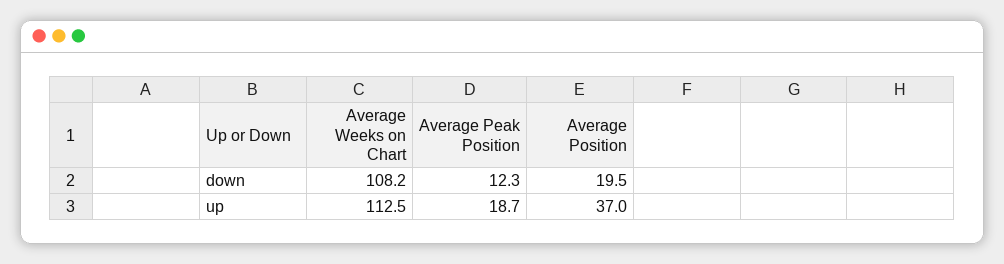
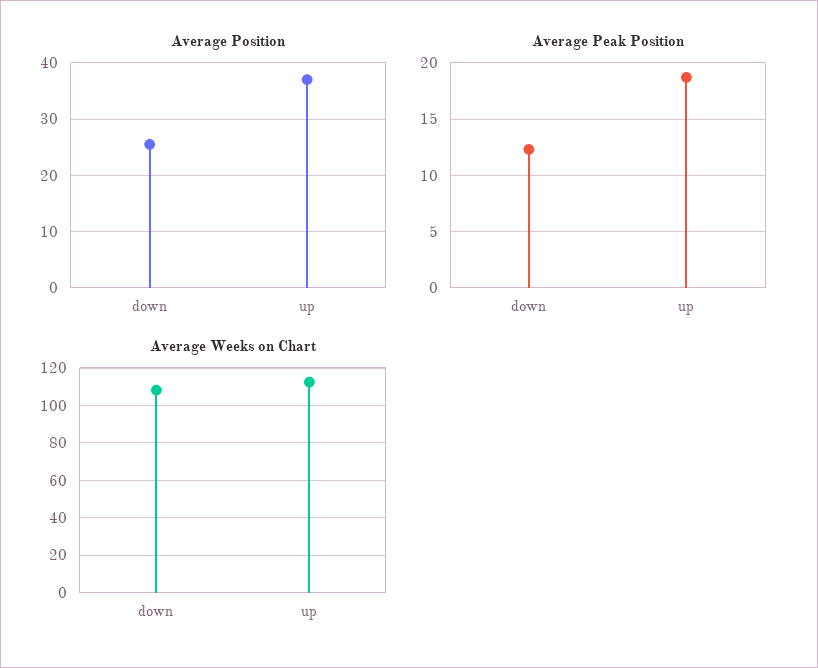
Average Position, down: 19.5 -> 26

